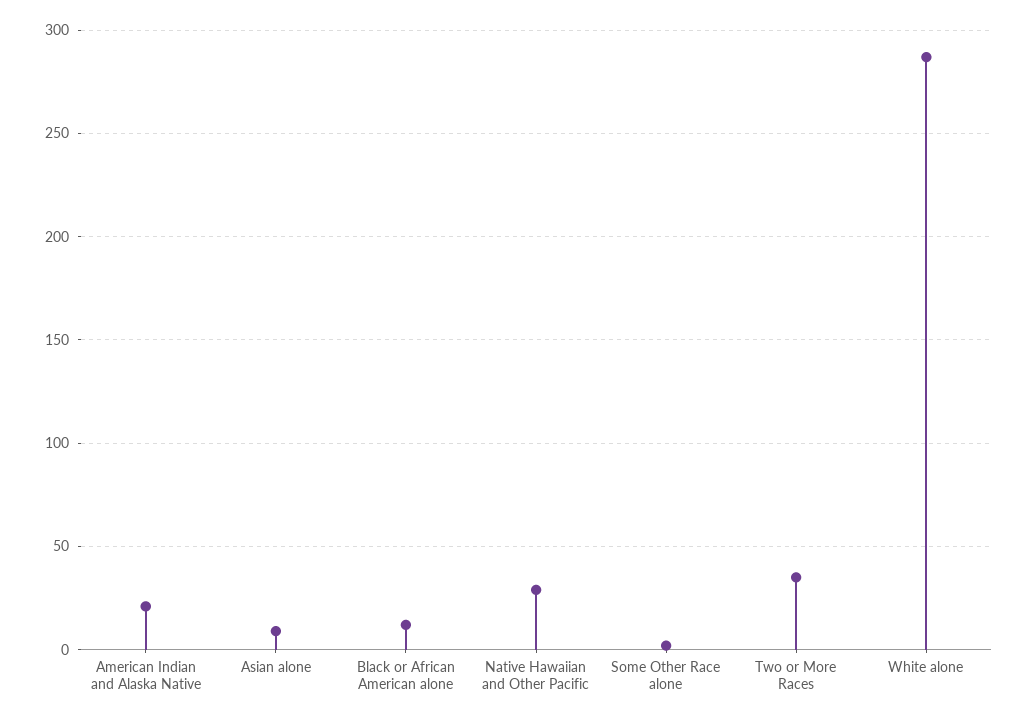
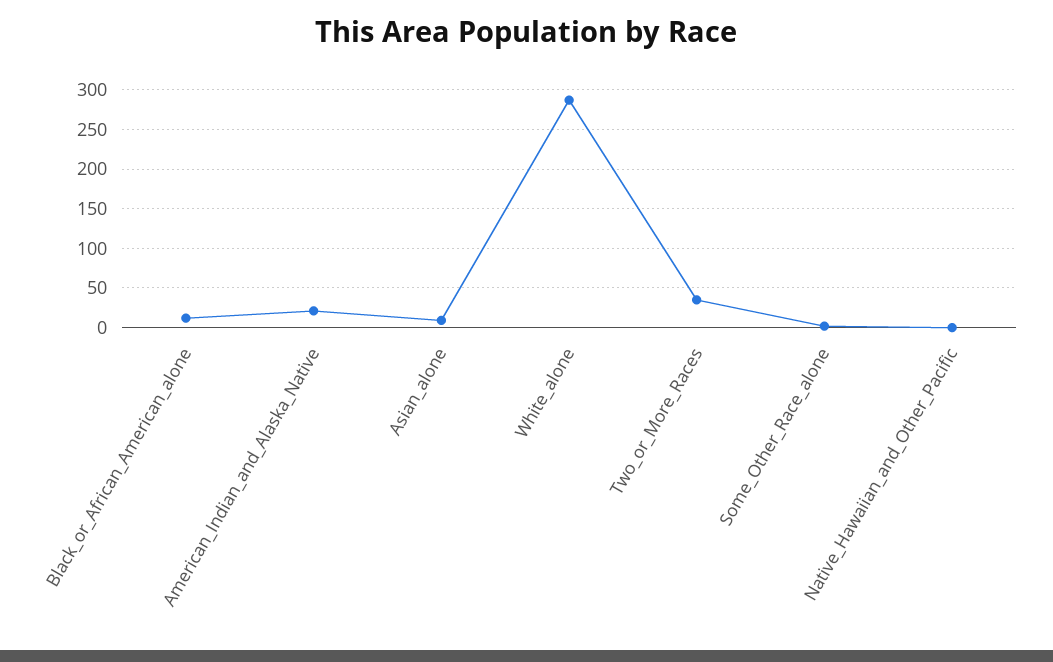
Native Hawaiian and Other Pacific: 30 -> 0

